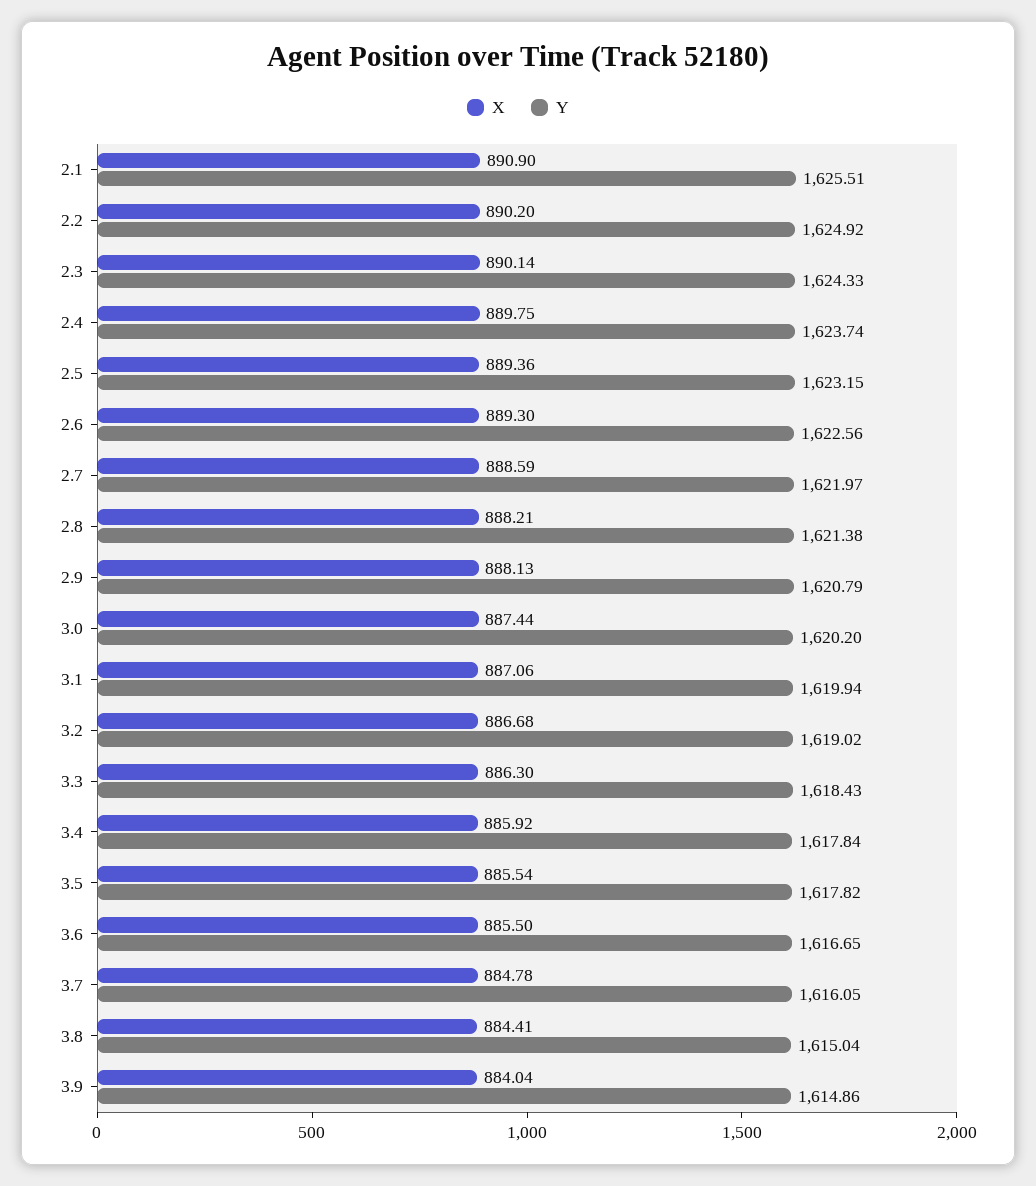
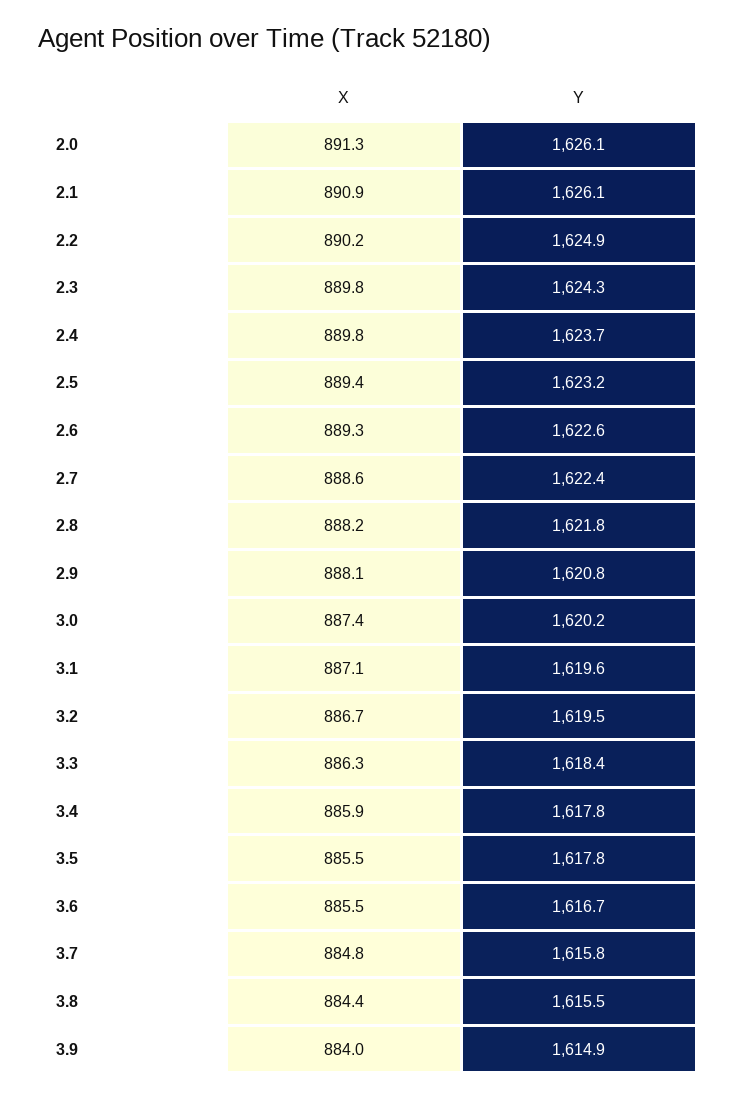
Y, 2.1: 1625.51 -> 1626.1
X, 2.3: 890.14 -> 889.8
Y, 2.7: 1621.97 -> 1622.4
Y, 2.8: 1621.38 -> 1621.8
Y, 3.1: 1619.94 -> 1619.6
Y, 3.2: 1619.02 -> 1619.5
Y, 3.7: 1616.05 -> 1615.8
Y, 3.8: 1615.04 -> 1615.5
X, 2.0: none -> 891.3
Y, 2.0: none -> 1626.1

